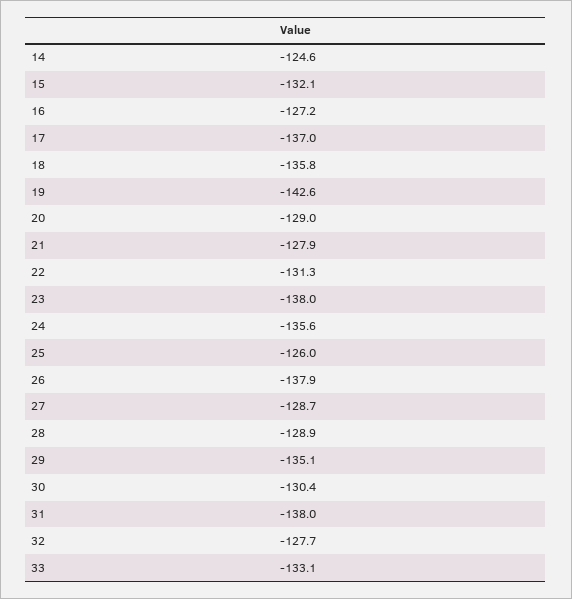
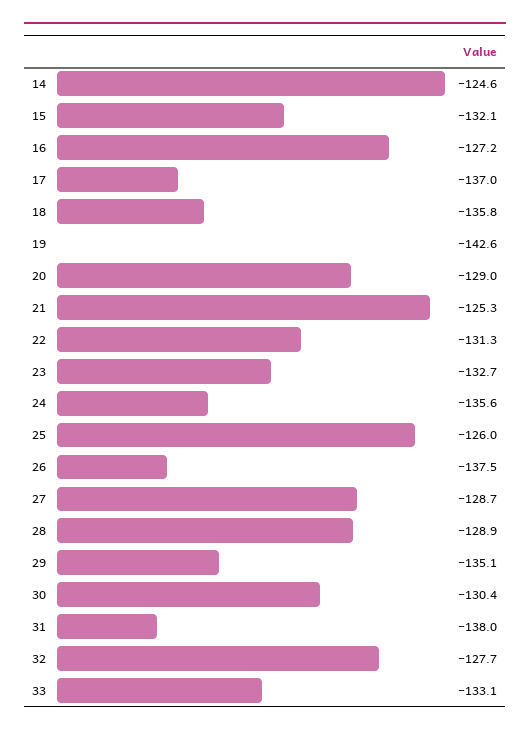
21: -127.9 -> -125.3
23: -138 -> -132.7
26: -137.9 -> -137.5

